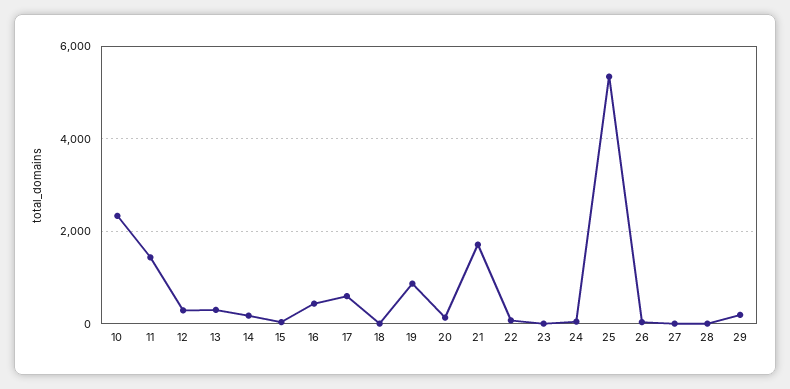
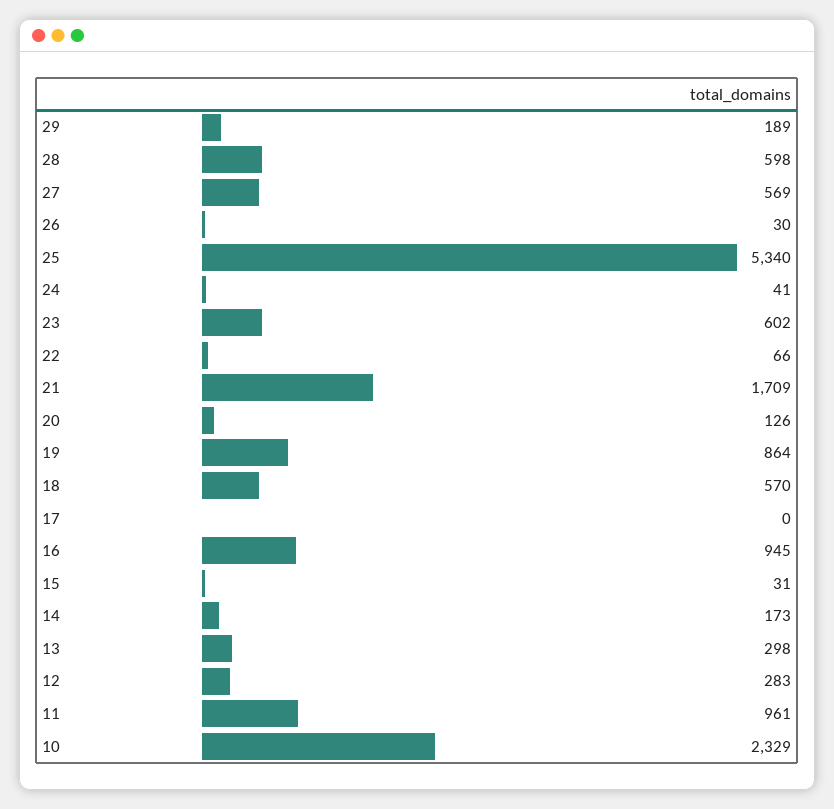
11: 1400 -> 961
16: 400 -> 945
17: 600 -> 0
18: 0 -> 570
23: 0 -> 602
27: 0 -> 569
28: 0 -> 598

